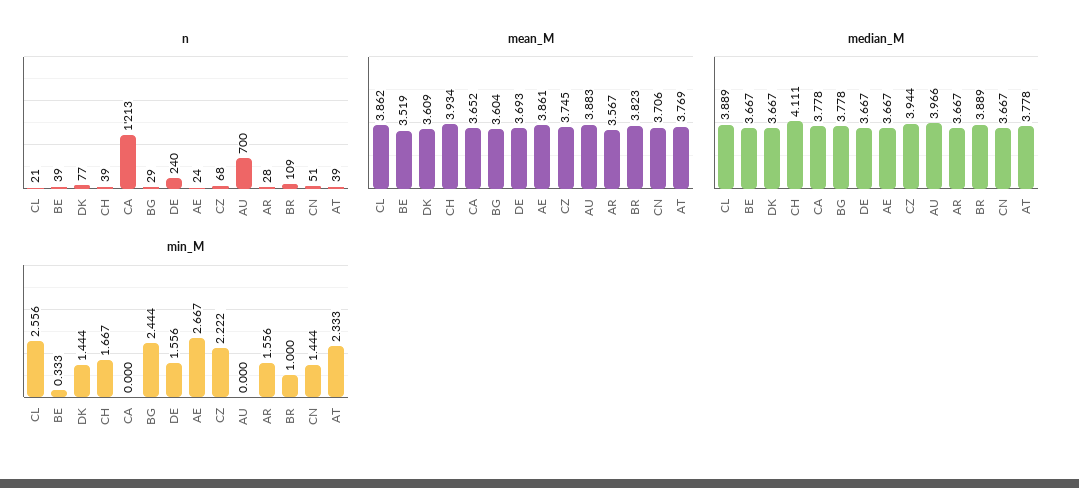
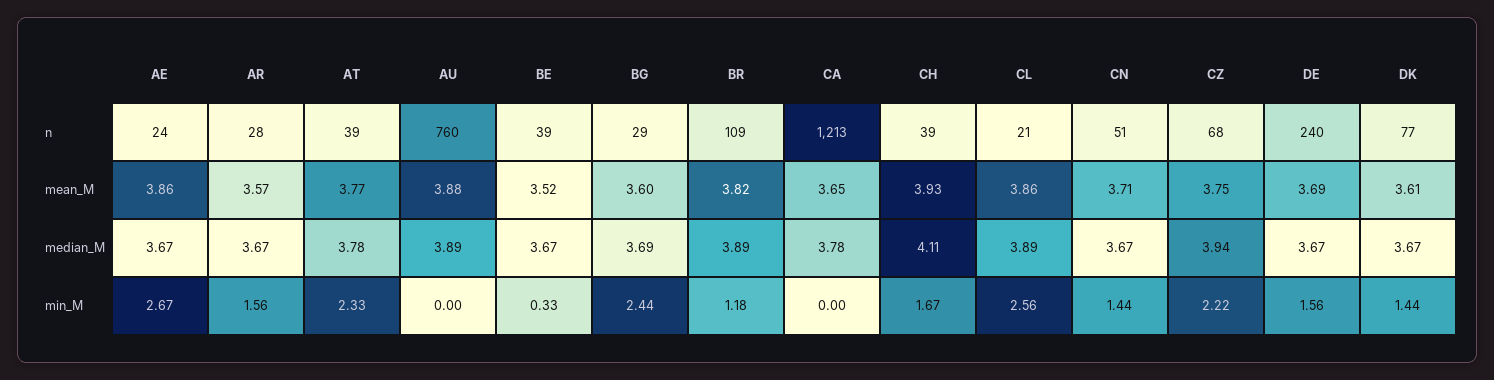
n, AU: 700 -> 760
median_M, BG: 3.778 -> 3.69
median_M, AU: 3.966 -> 3.89
min_M, BR: 1 -> 1.18

